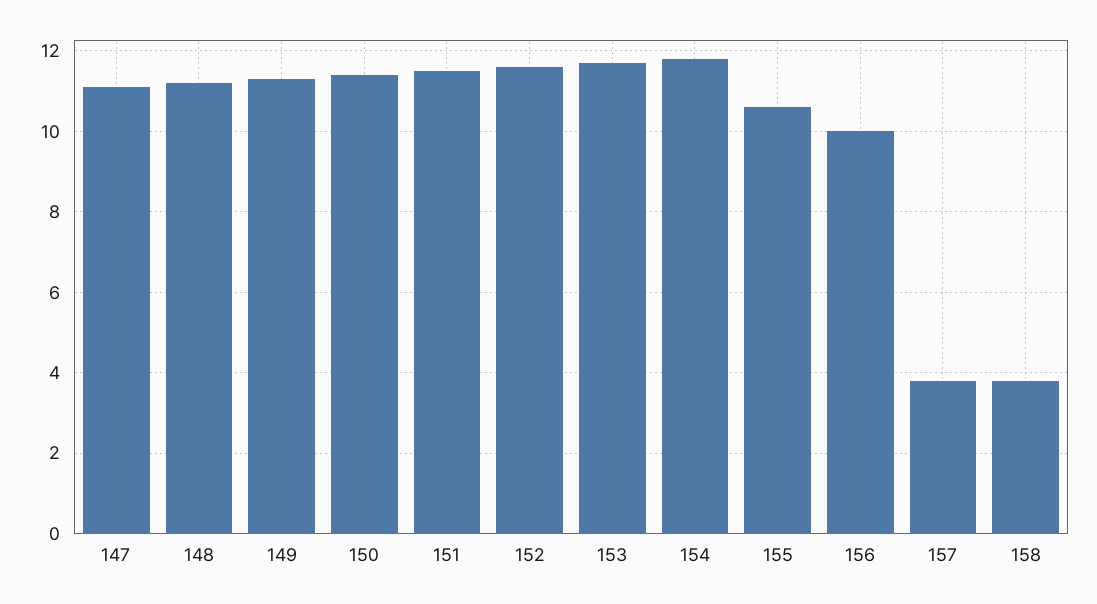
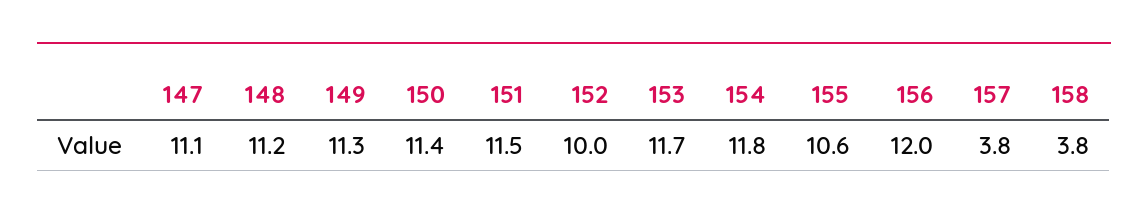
152: 11.5 -> 10
156: 10 -> 12

